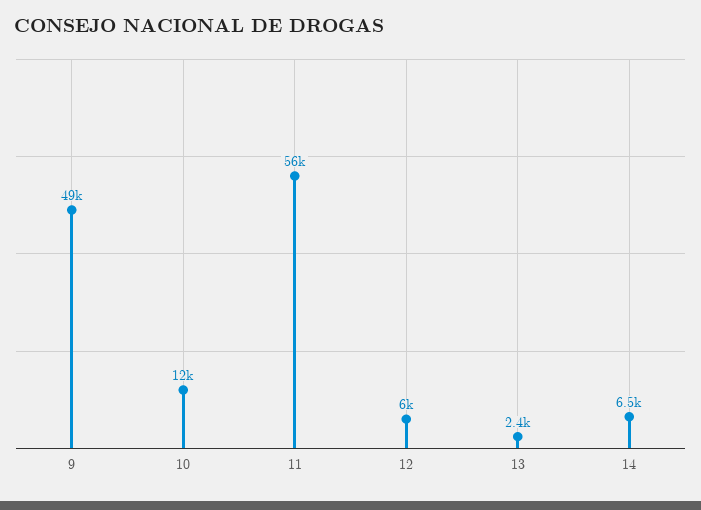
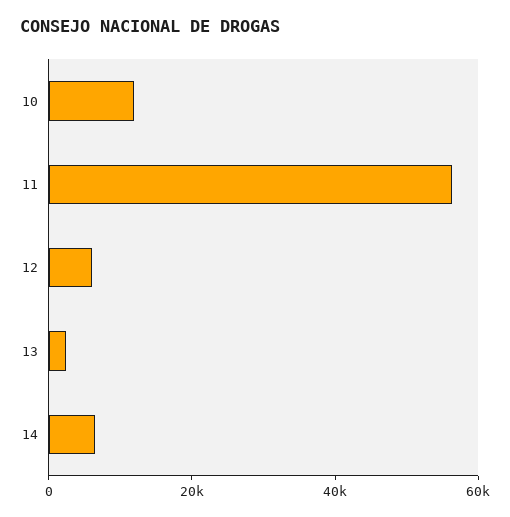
9: 49000 -> none

